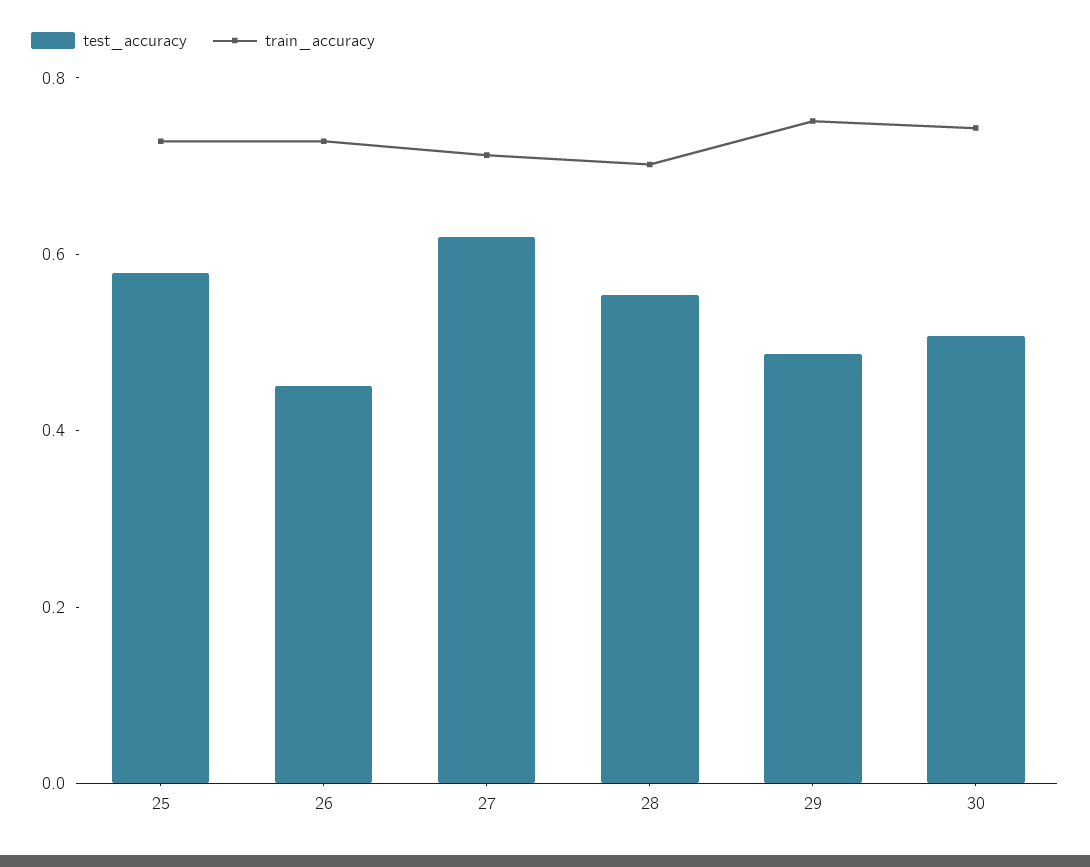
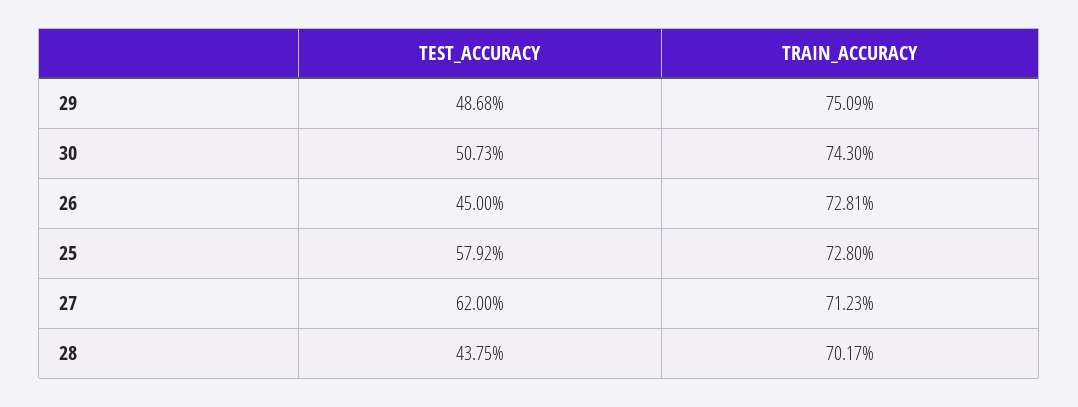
test_accuracy, 28: 0.55 -> 0.4375

